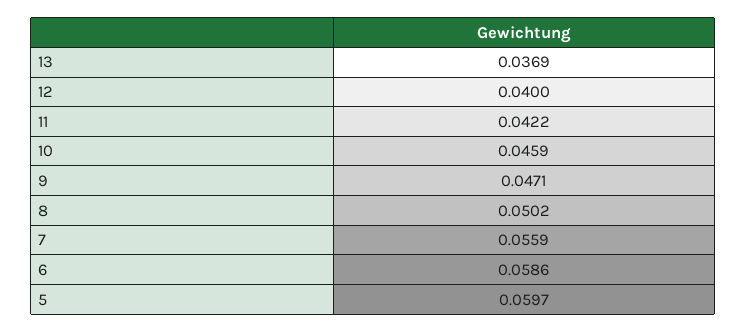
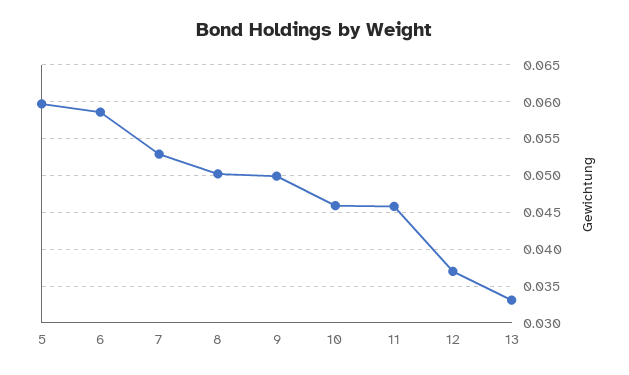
13: 0.0369 -> 0.033
12: 0.04 -> 0.037
11: 0.0422 -> 0.046
9: 0.0471 -> 0.05
7: 0.0559 -> 0.053

